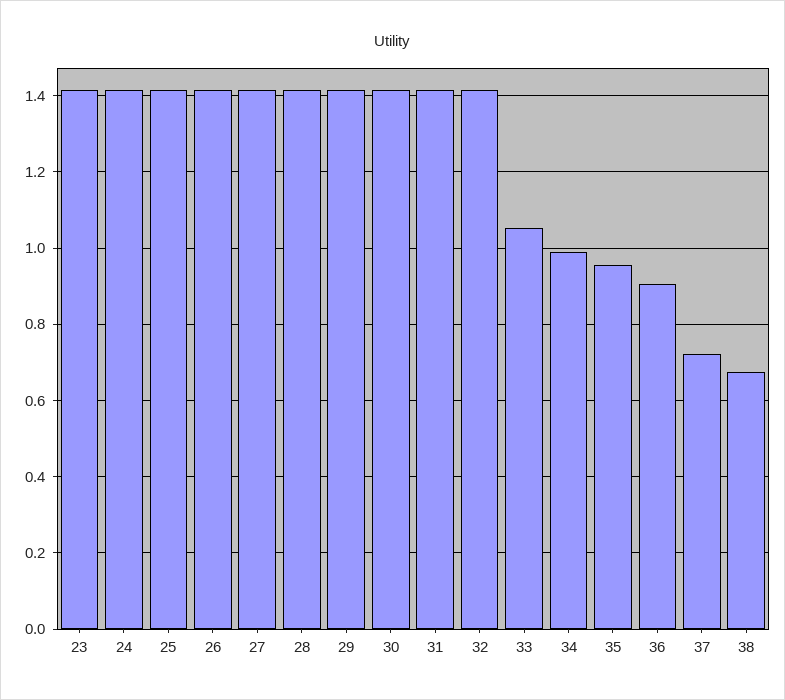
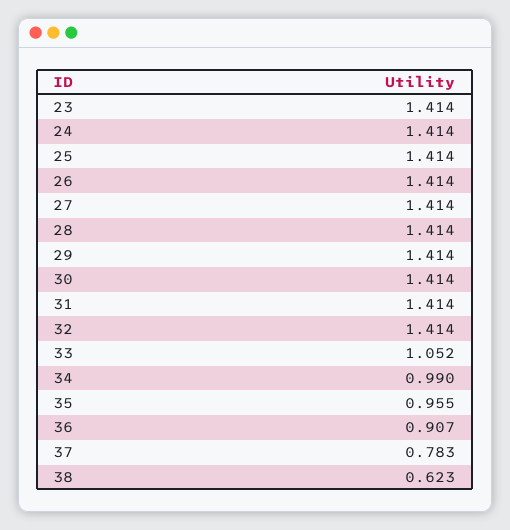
37: 0.72 -> 0.783
38: 0.68 -> 0.623

